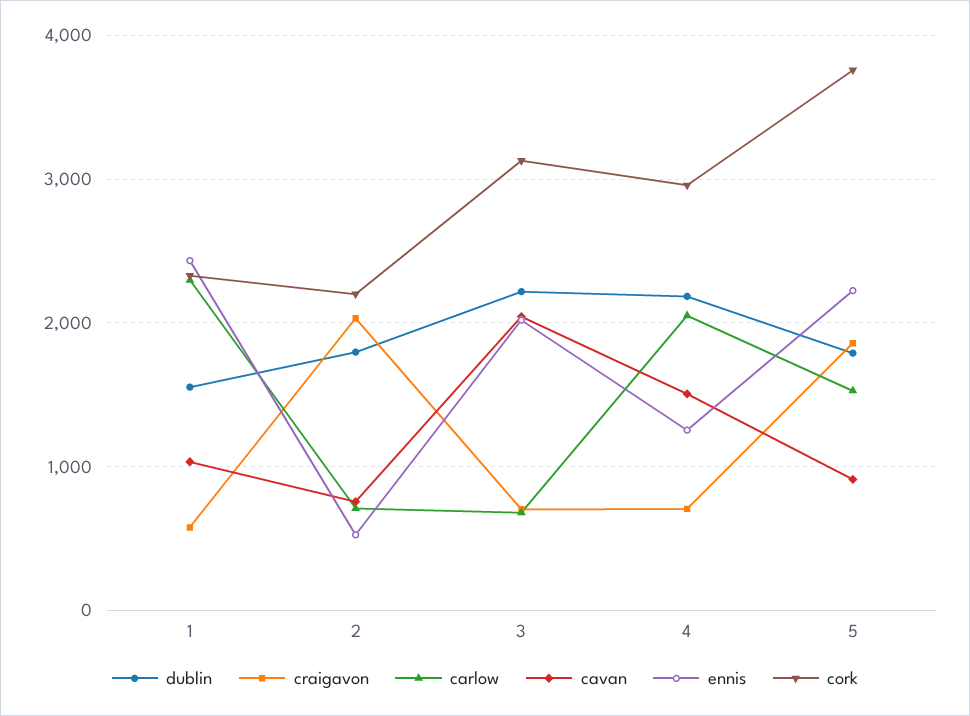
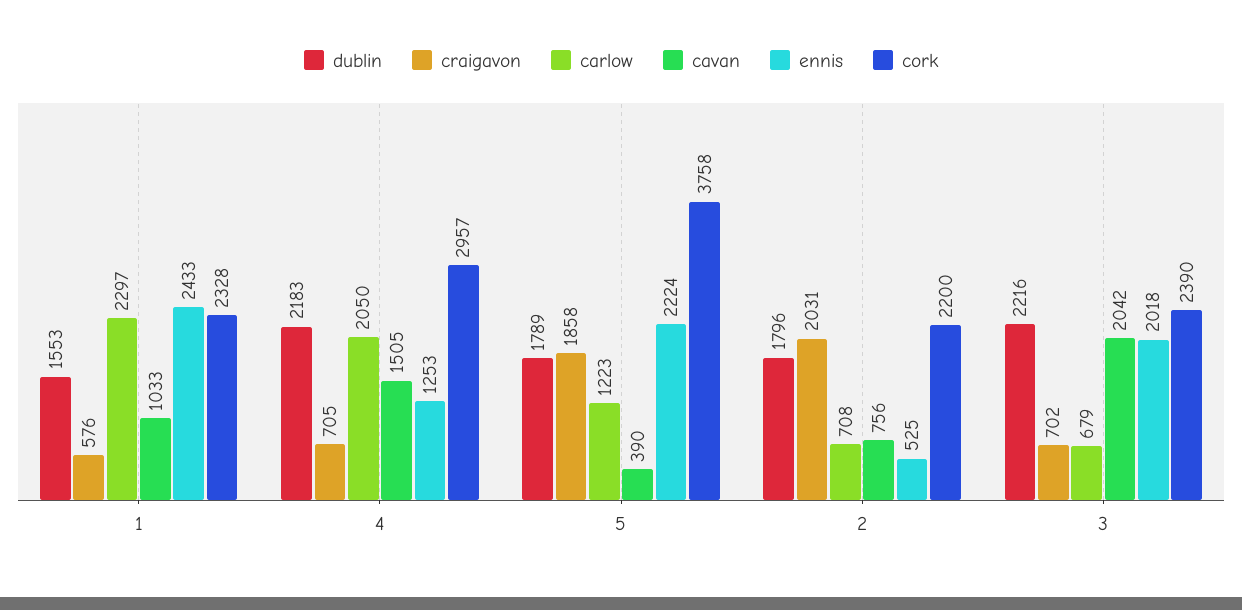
cork, 3: 3100 -> 2390
carlow, 5: 1500 -> 1223
cavan, 5: 900 -> 390

